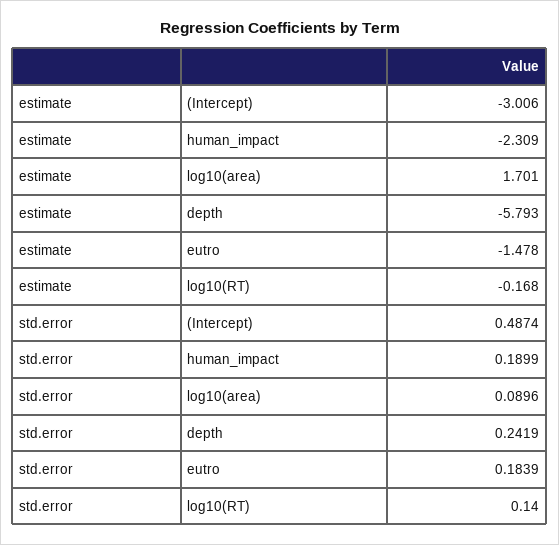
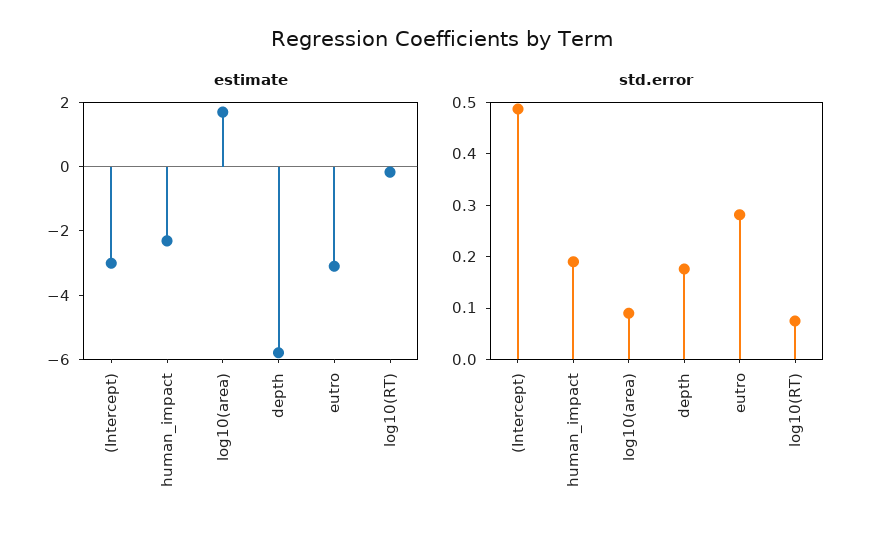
estimate, eutro: -1.478 -> -3
std.error, depth: 0.2419 -> 0.18
std.error, eutro: 0.1839 -> 0.28
std.error, log10(RT): 0.14 -> 0.08

